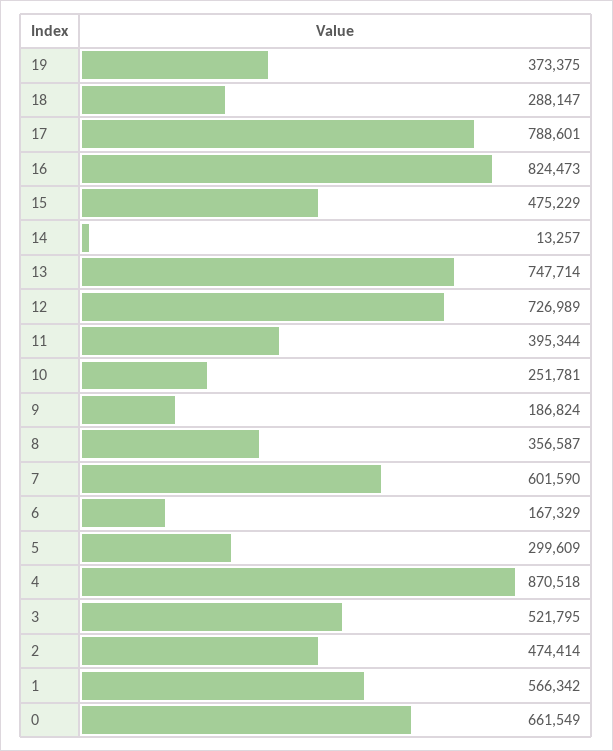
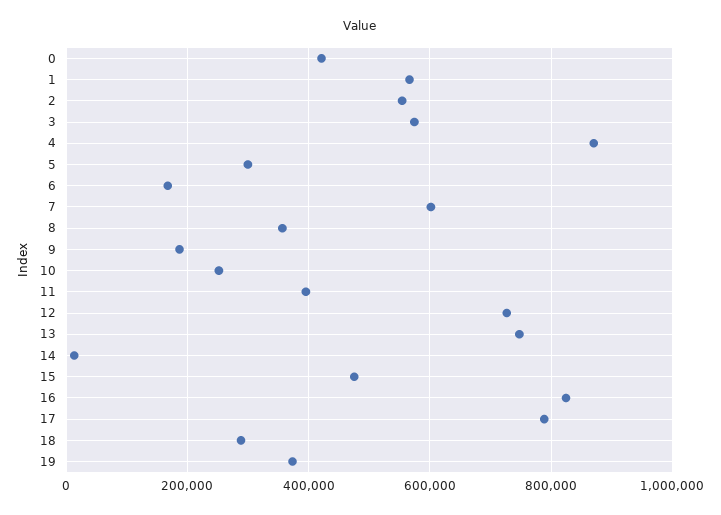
3: 521795 -> 580000
2: 474414 -> 560000
0: 661549 -> 420000

